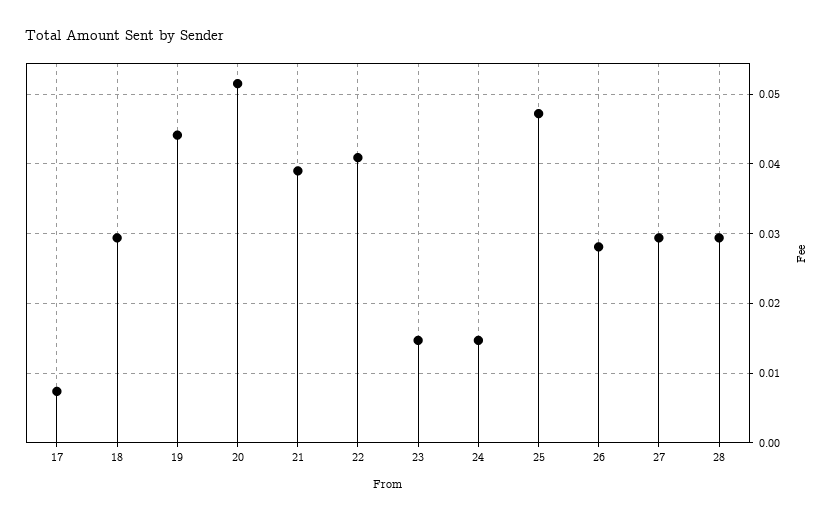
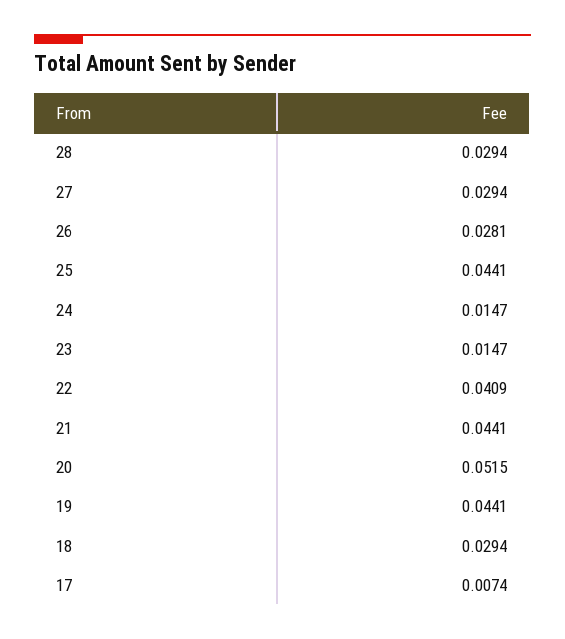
21: 0.039 -> 0.0441
25: 0.047 -> 0.0441

